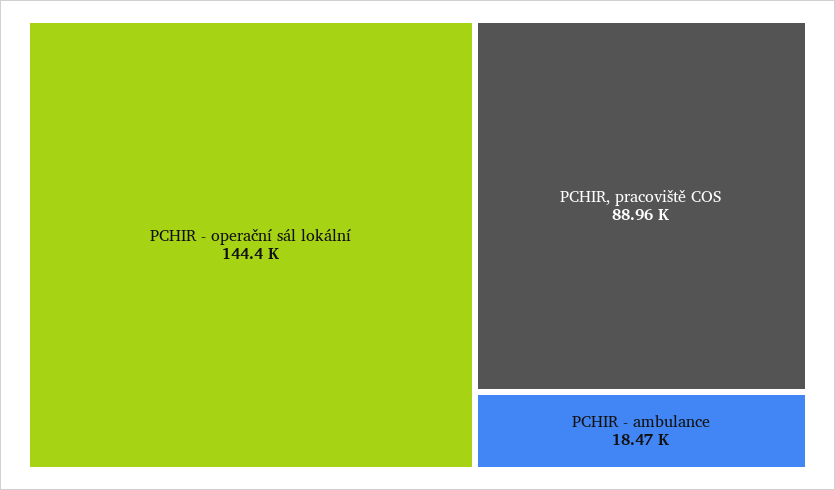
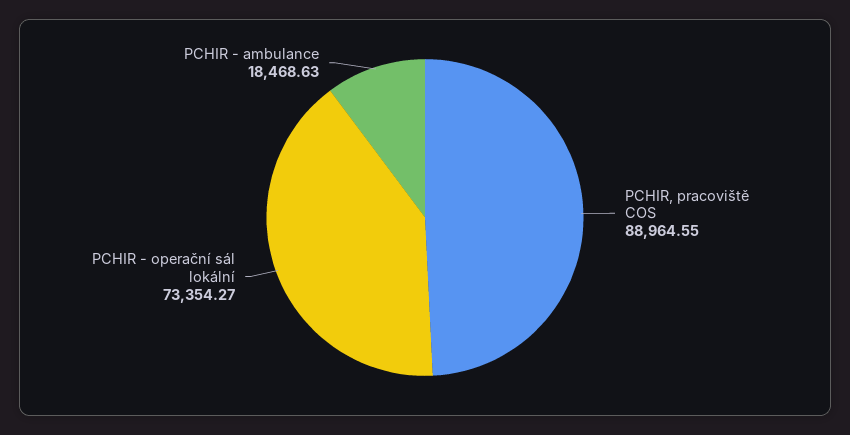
PCHIR - operační sál lokální: 144400 -> 73354.27

